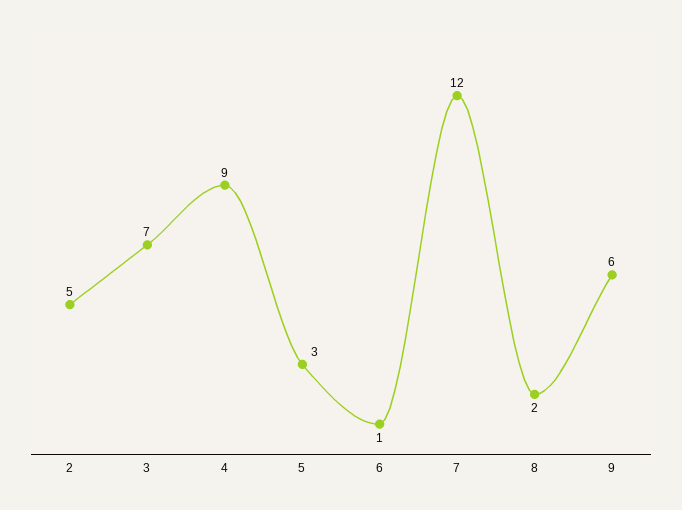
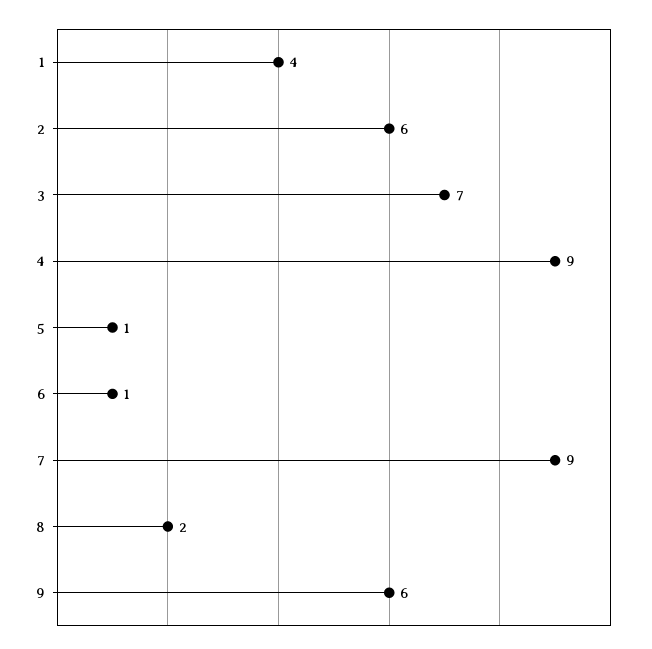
2: 5 -> 6
5: 3 -> 1
7: 12 -> 9
1: none -> 4

